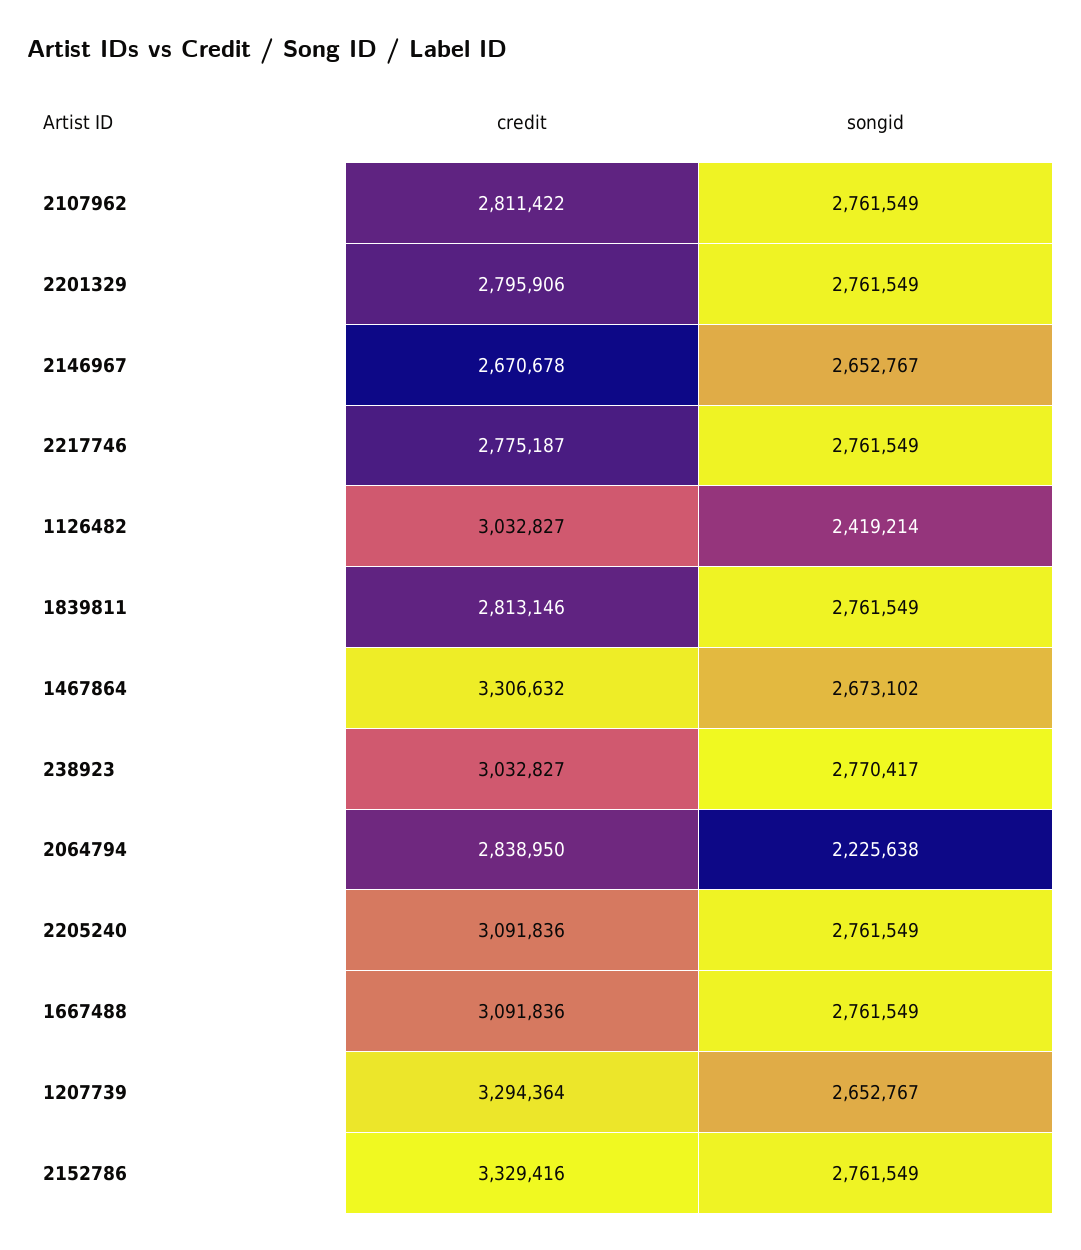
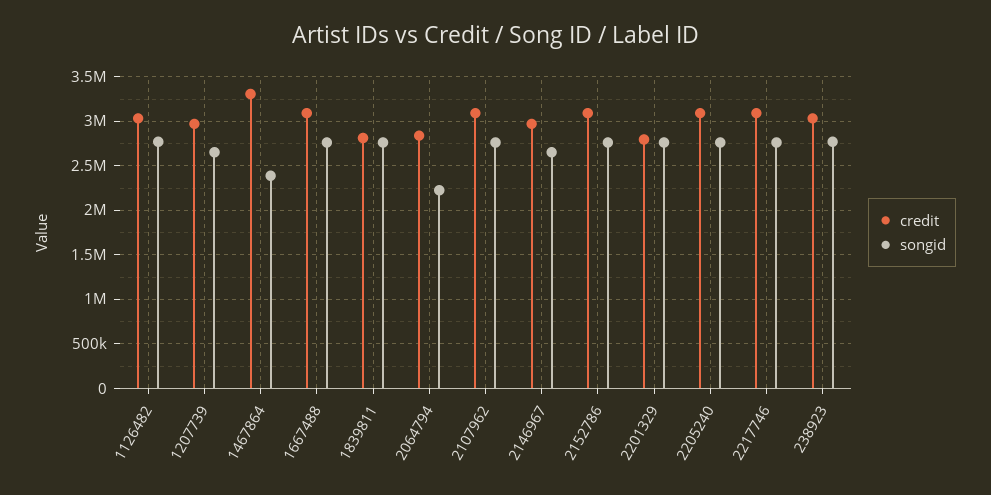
credit, 2107962: 2811422 -> 3100000
credit, 2146967: 2670678 -> 3000000
credit, 2217746: 2775187 -> 3100000
songid, 1126482: 2419214 -> 2800000
songid, 1467864: 2673102 -> 2400000
credit, 1207739: 3294364 -> 3000000
credit, 2152786: 3329416 -> 3100000

